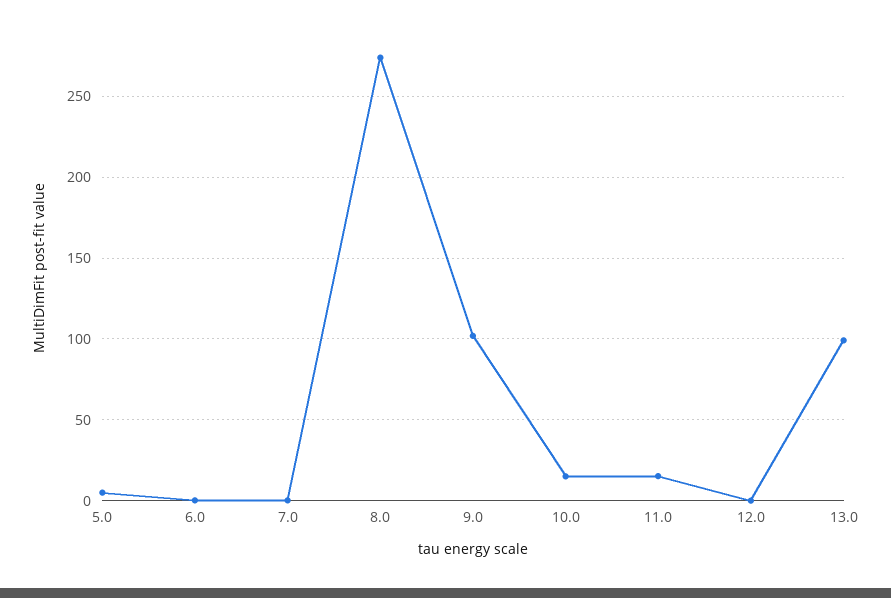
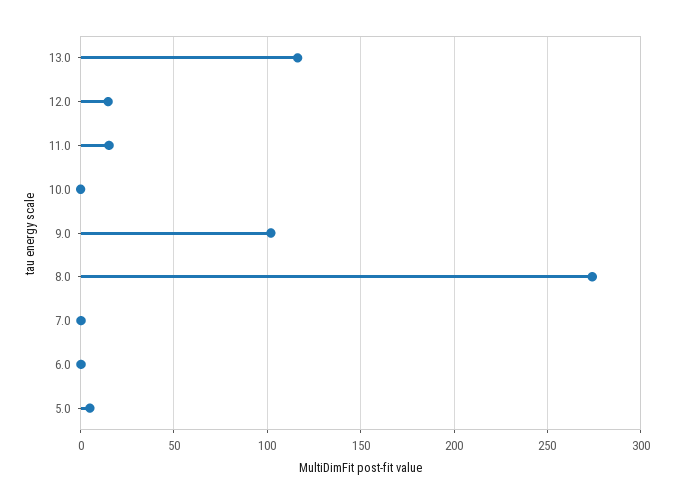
10.0: 15 -> 0
12.0: 0 -> 15
13.0: 100 -> 115

